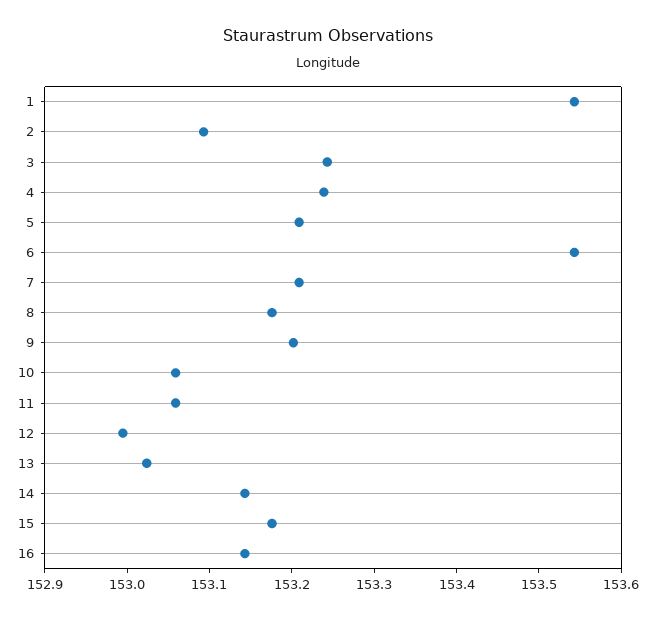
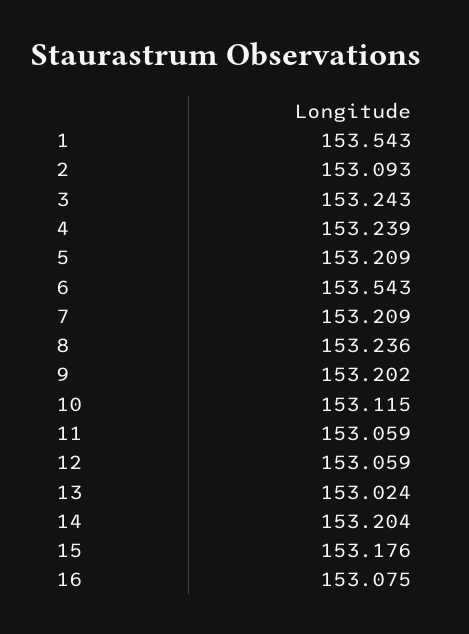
8: 153.18 -> 153.236
10: 153.06 -> 153.115
12: 153 -> 153.059
14: 153.14 -> 153.204
16: 153.14 -> 153.075

